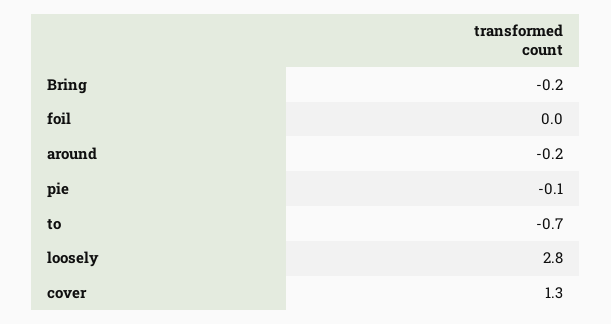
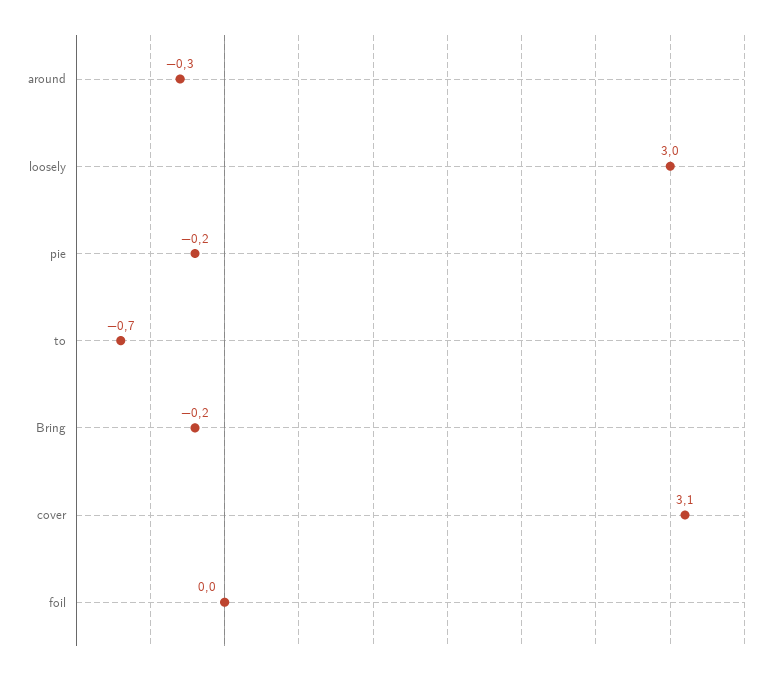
around: -0.2 -> -0.3
pie: -0.1 -> -0.2
loosely: 2.8 -> 3
cover: 1.3 -> 3.1

